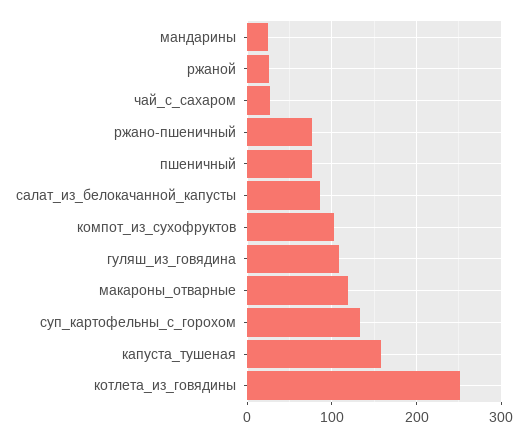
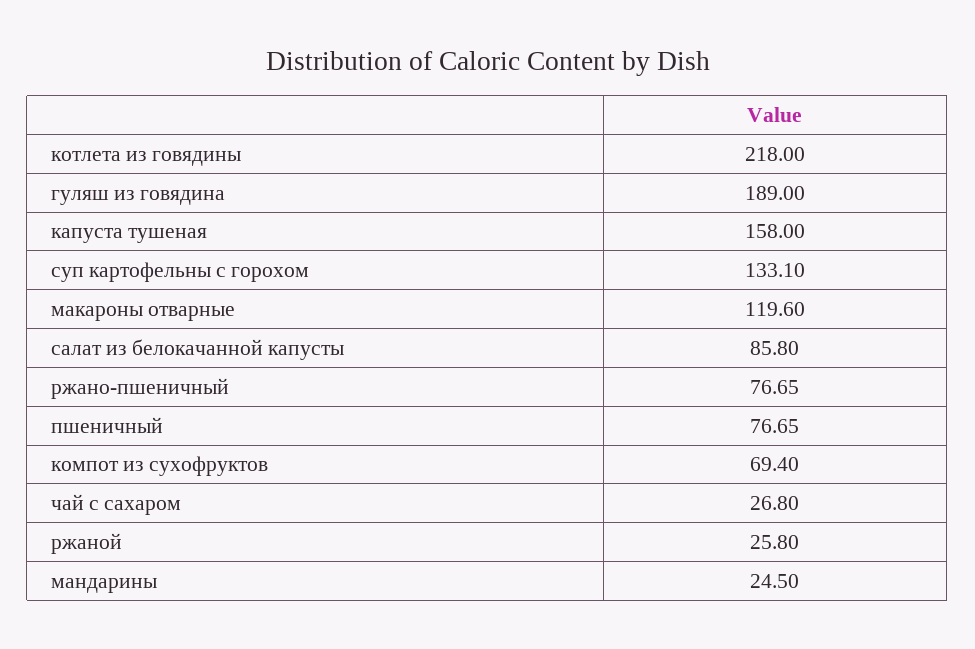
компот_из_сухофруктов: 100 -> 69.4
гуляш_из_говядина: 110 -> 189
котлета_из_говядины: 250 -> 218

